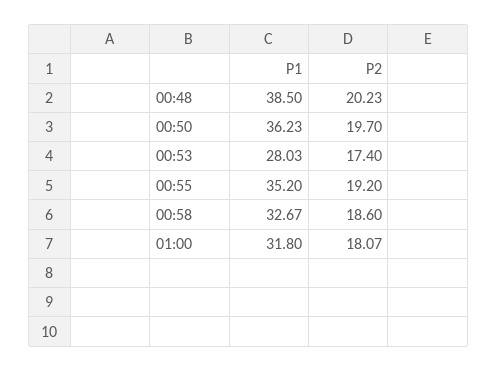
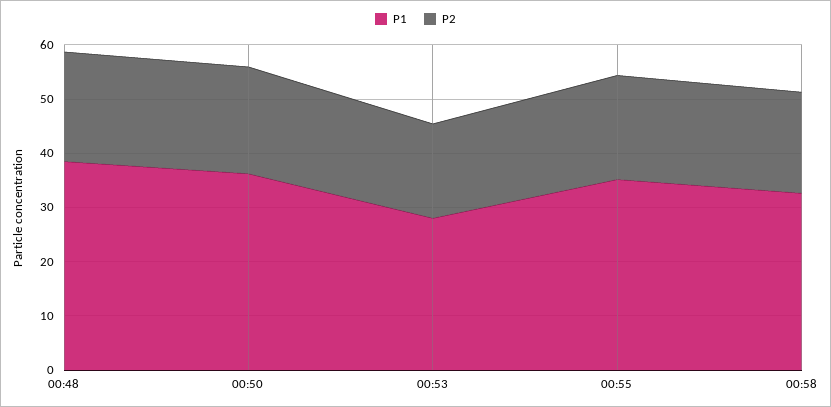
P1, 01:00: 31.8 -> none
P2, 01:00: 18.07 -> none

